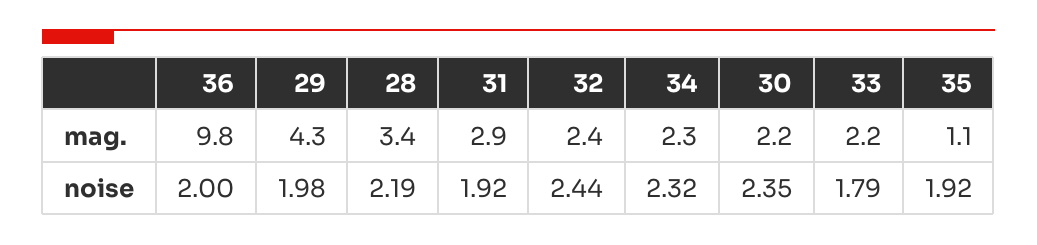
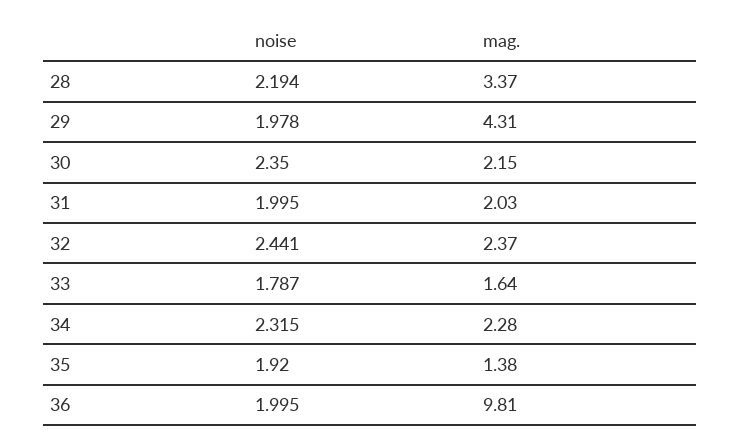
31, mag.: 2.9 -> 2.03
33, mag.: 2.2 -> 1.64
35, mag.: 1.1 -> 1.38
31, noise: 1.92 -> 1.995

